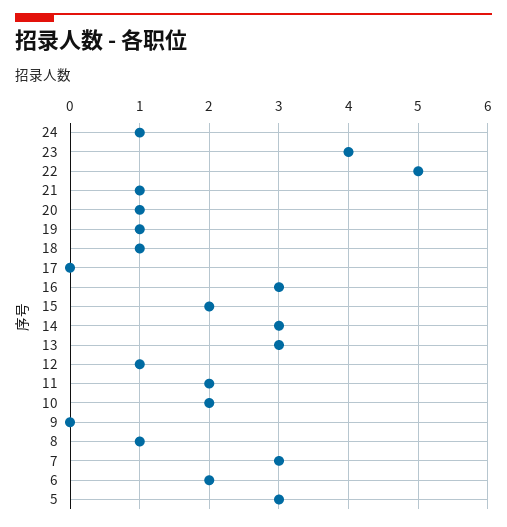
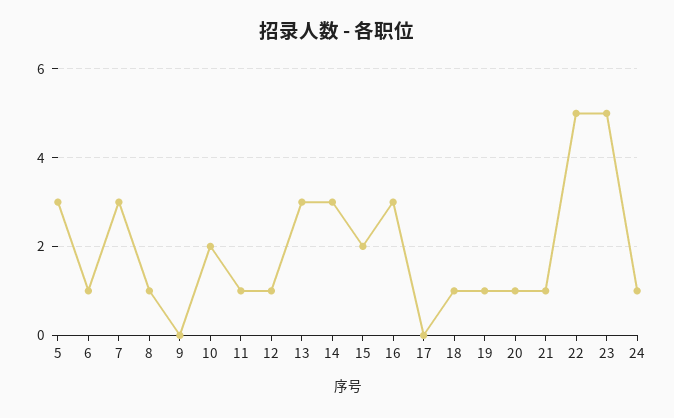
23: 4 -> 5
11: 2 -> 1
6: 2 -> 1

